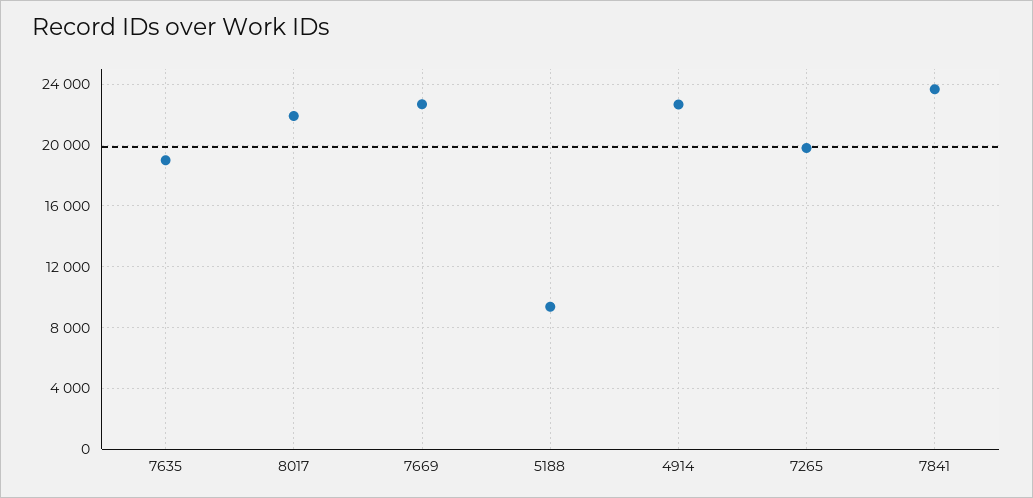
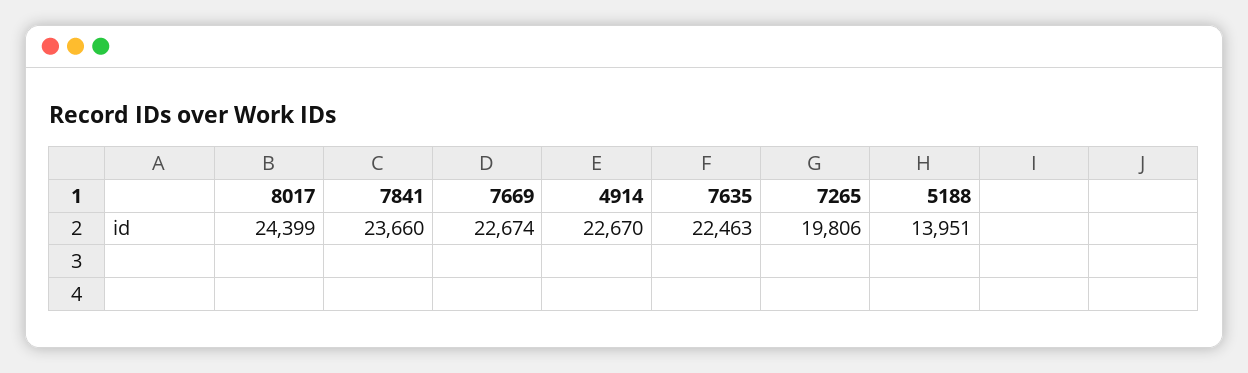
7635: 19000 -> 22463
8017: 22000 -> 24399
5188: 9500 -> 13951

